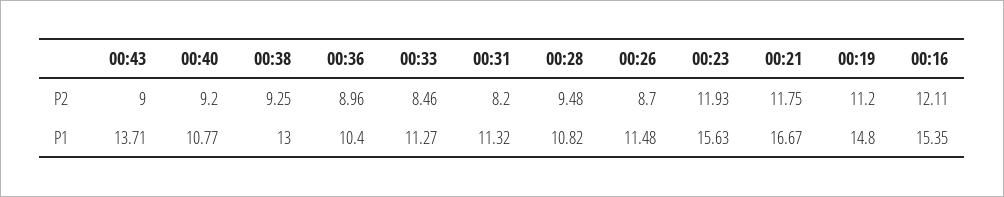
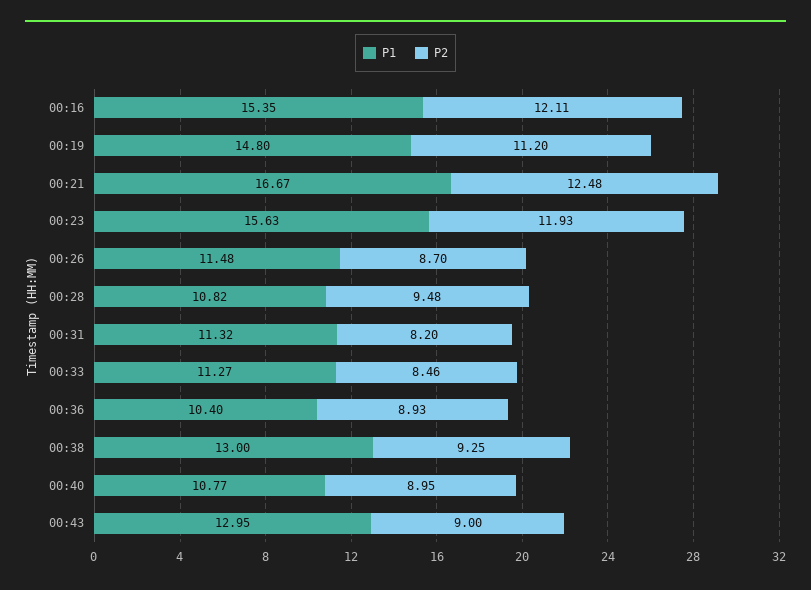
P2, 00:40: 9.2 -> 8.95
P2, 00:36: 8.96 -> 8.93
P2, 00:21: 11.75 -> 12.48
P1, 00:43: 13.71 -> 12.95

